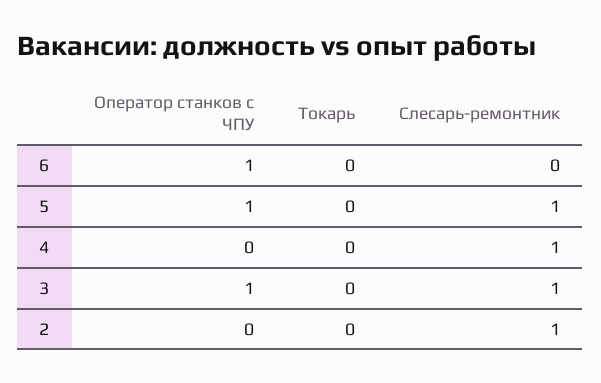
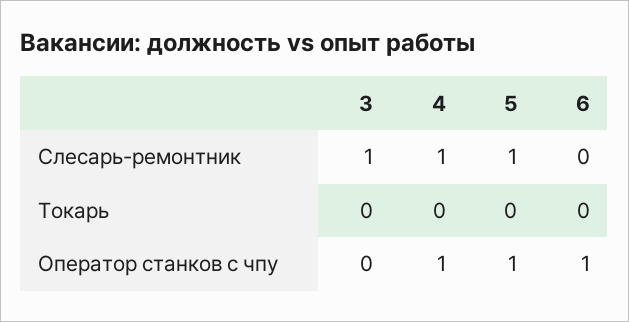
Оператор станков с ЧПУ, 4: 0 -> 1
Оператор станков с ЧПУ, 3: 1 -> 0
Оператор станков с ЧПУ, 2: 0 -> none
Токарь, 2: 0 -> none
Слесарь-ремонтник, 2: 1 -> none

